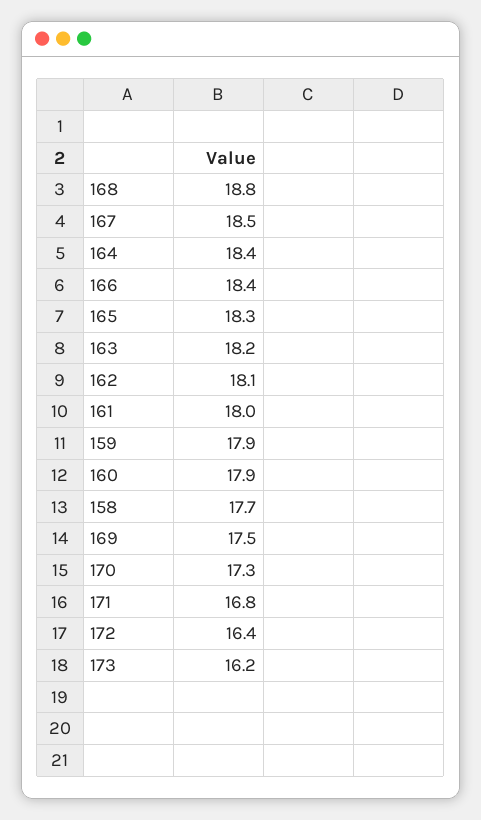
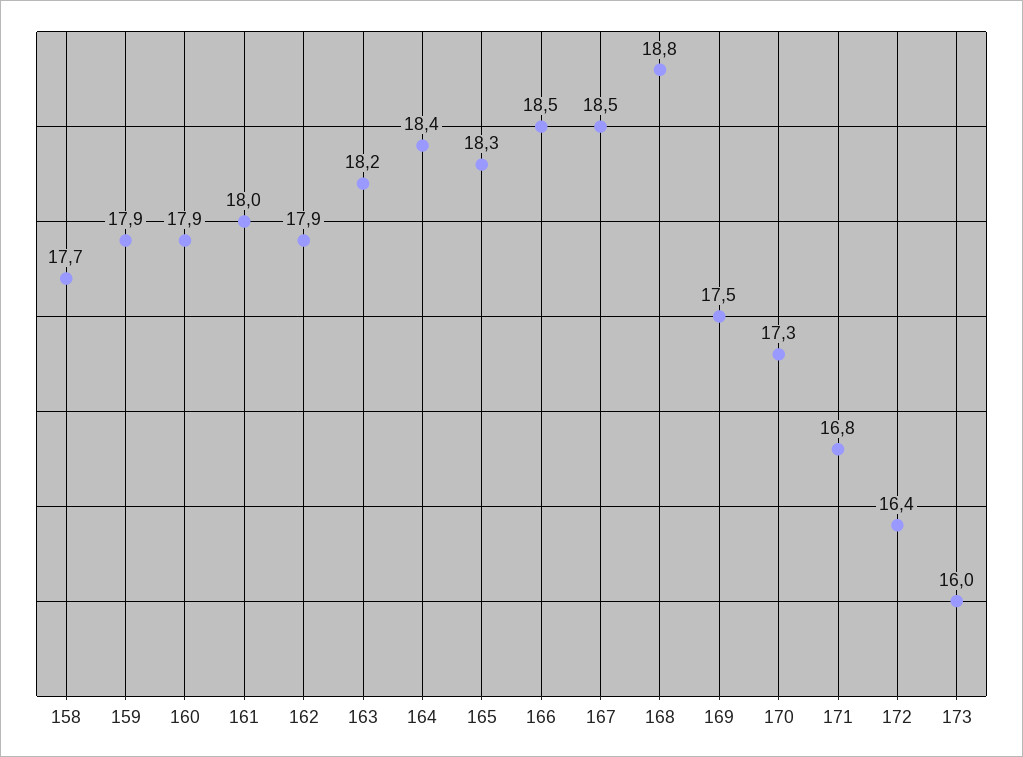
166: 18.4 -> 18.5
162: 18.1 -> 17.9
173: 16.2 -> 16

